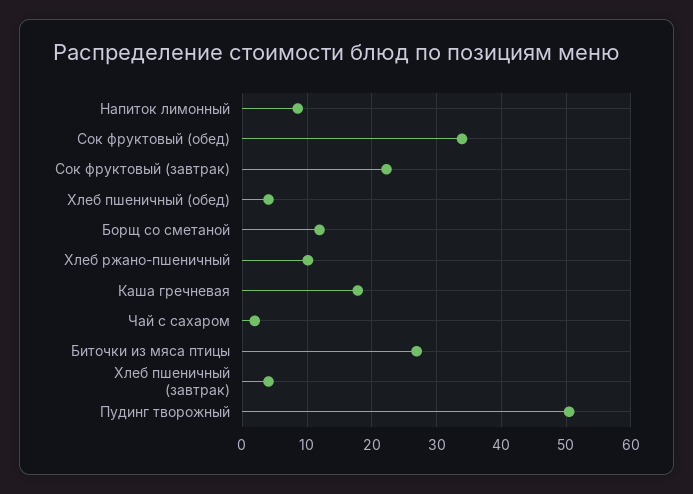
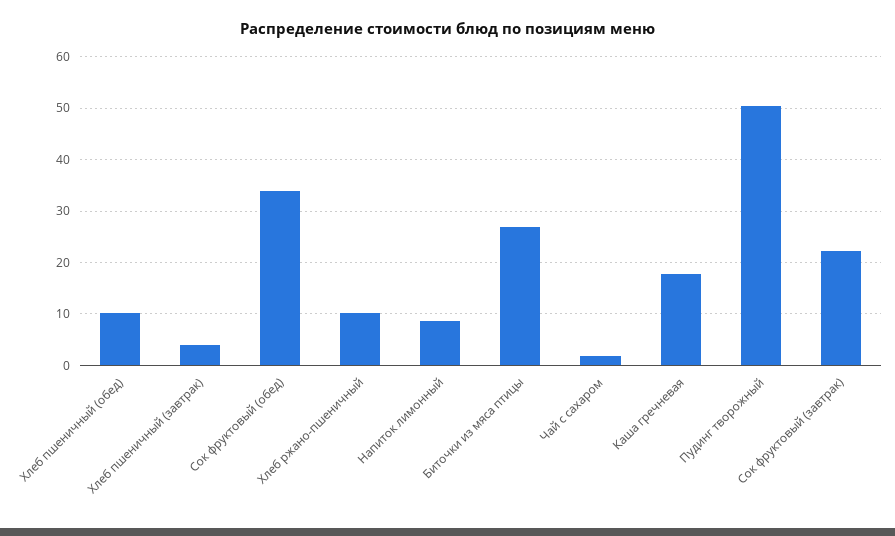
Хлеб пшеничный (обед): 4 -> 10
Борщ со сметаной: 12 -> none

